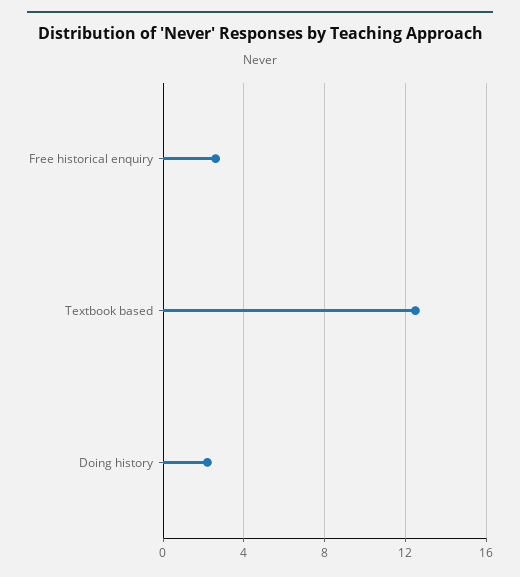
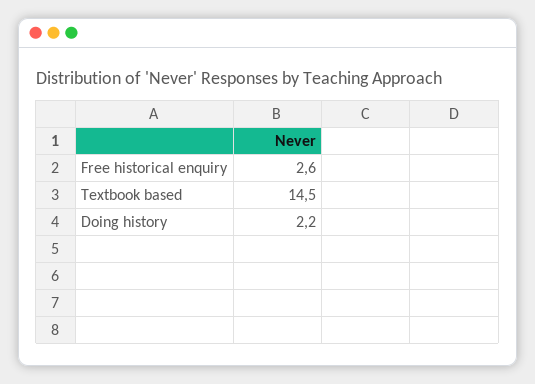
Textbook based: 12.5 -> 14.5

